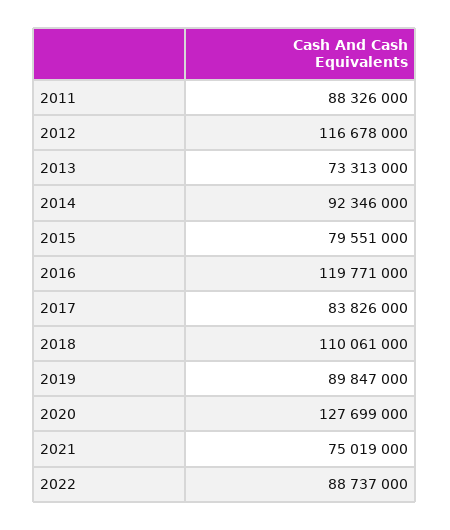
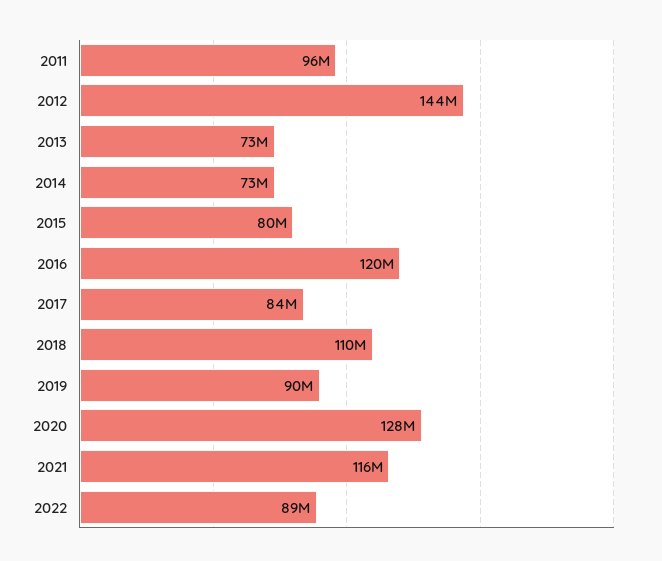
2011: 88326000 -> 96000000
2012: 116678000 -> 144000000
2014: 92346000 -> 73000000
2021: 75019000 -> 116000000

